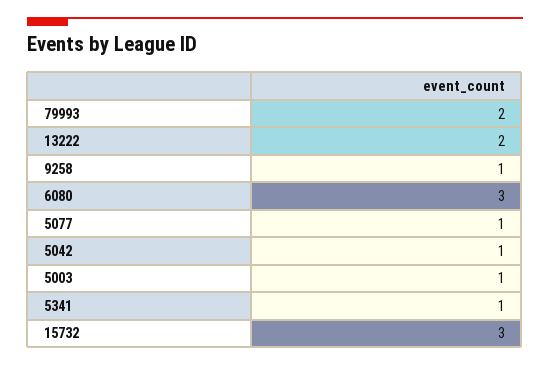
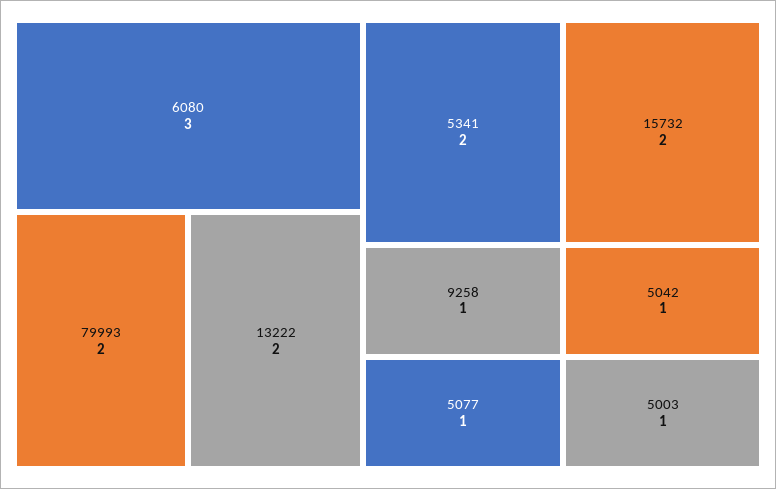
5341: 1 -> 2
15732: 3 -> 2

